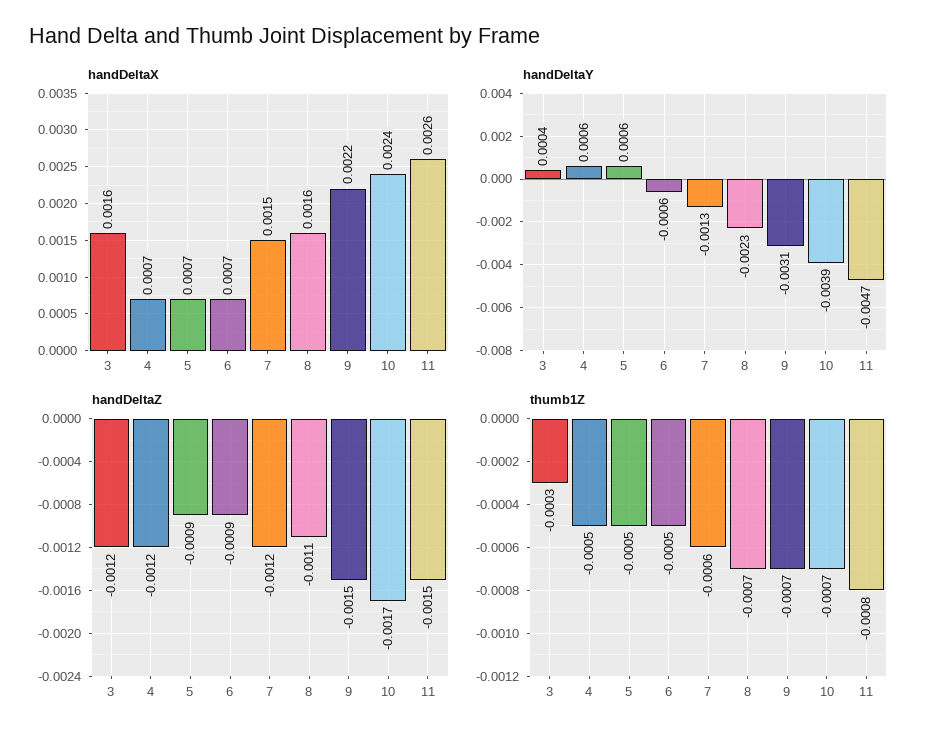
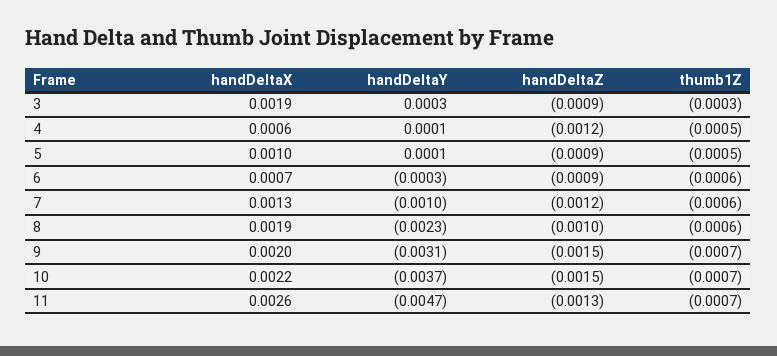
handDeltaX, 3: 0.0016 -> 0.0019
handDeltaX, 4: 0.0007 -> 0.0006
handDeltaX, 5: 0.0007 -> 0.001
handDeltaX, 7: 0.0015 -> 0.0013
handDeltaX, 8: 0.0016 -> 0.0019
handDeltaX, 9: 0.0022 -> 0.002
handDeltaX, 10: 0.0024 -> 0.0022
handDeltaY, 3: 0.0004 -> 0.0003
handDeltaY, 4: 0.0006 -> 0.0001
handDeltaY, 5: 0.0006 -> 0.0001
handDeltaY, 6: -0.0006 -> -0.0003
handDeltaY, 7: -0.0013 -> -0.001
handDeltaY, 10: -0.0039 -> -0.0037
handDeltaZ, 3: -0.0012 -> -0.0009
handDeltaZ, 8: -0.0011 -> -0.001
handDeltaZ, 10: -0.0017 -> -0.0015
handDeltaZ, 11: -0.0015 -> -0.0013
thumb1Z, 6: -0.0005 -> -0.0006
thumb1Z, 8: -0.0007 -> -0.0006
thumb1Z, 11: -0.0008 -> -0.0007

